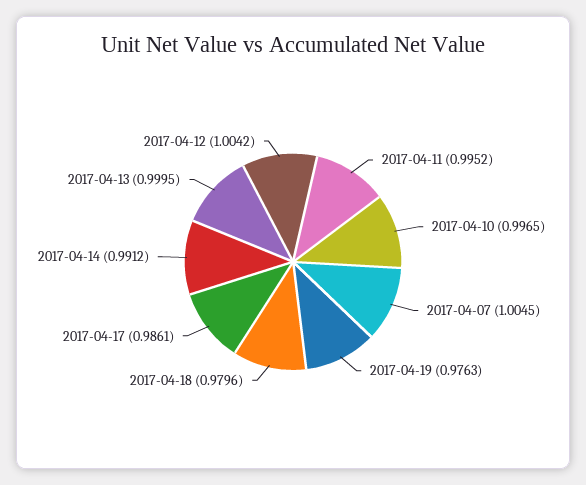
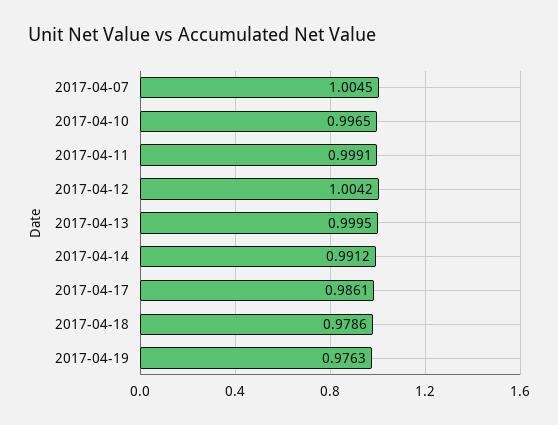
2017-04-11: 0.9952 -> 0.9991
2017-04-18: 0.9796 -> 0.9786

